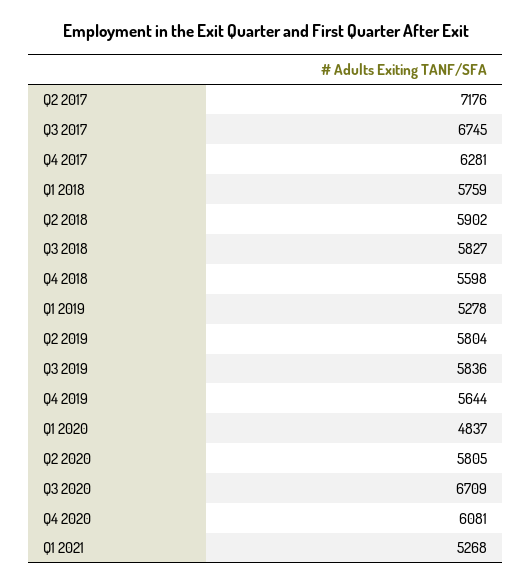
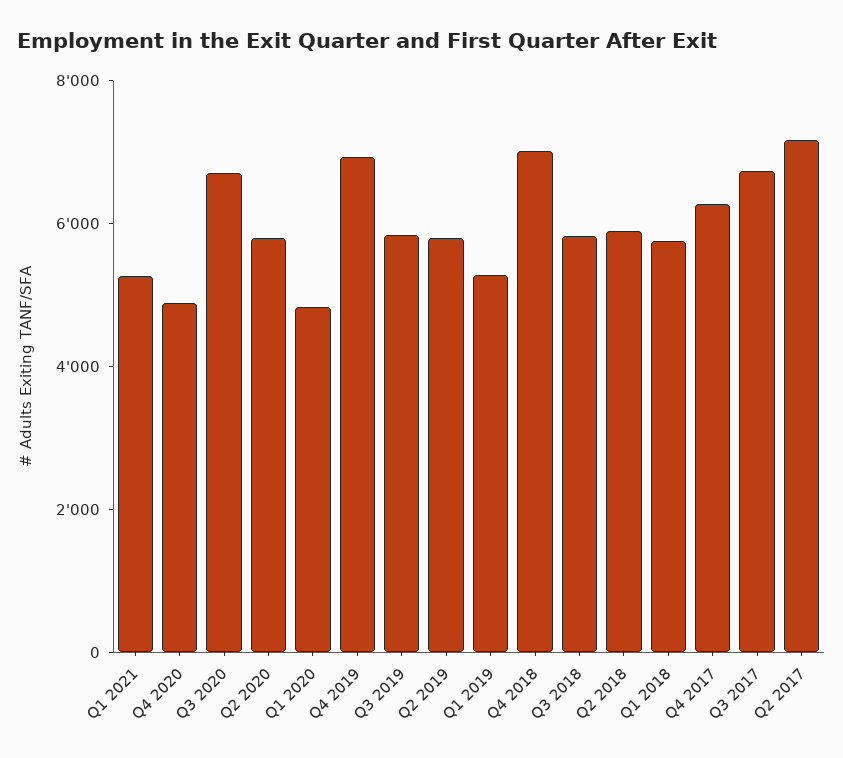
Q4 2018: 5598 -> 7000
Q4 2019: 5644 -> 7000
Q4 2020: 6081 -> 5000

